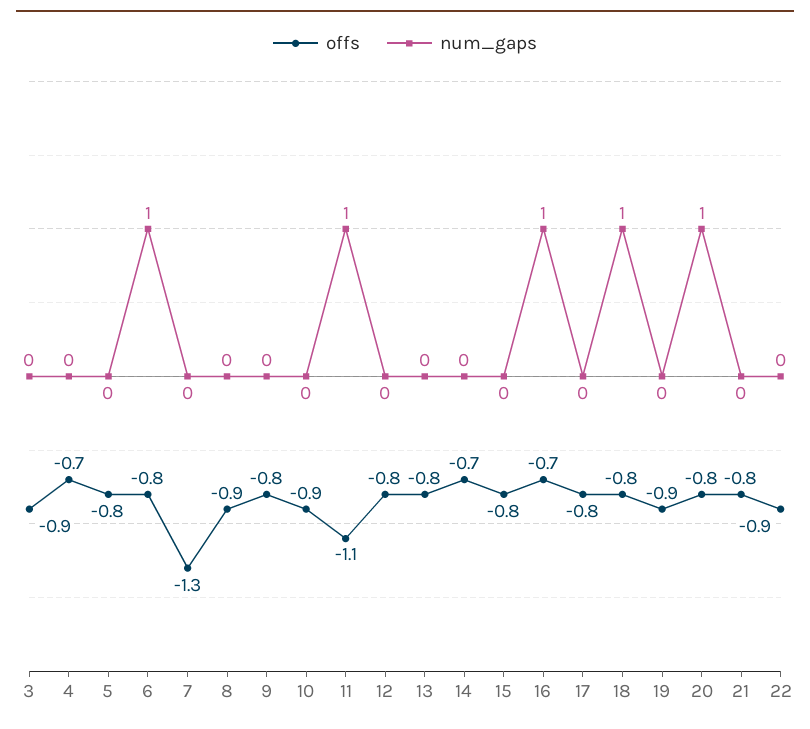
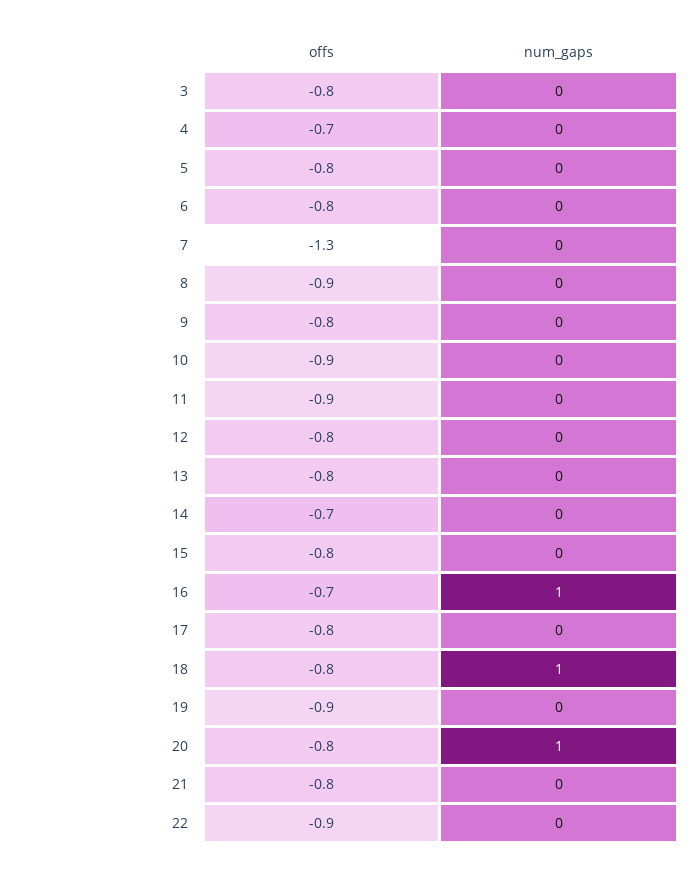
offs, 3: -0.9 -> -0.8
num_gaps, 6: 1 -> 0
offs, 11: -1.1 -> -0.9
num_gaps, 11: 1 -> 0

